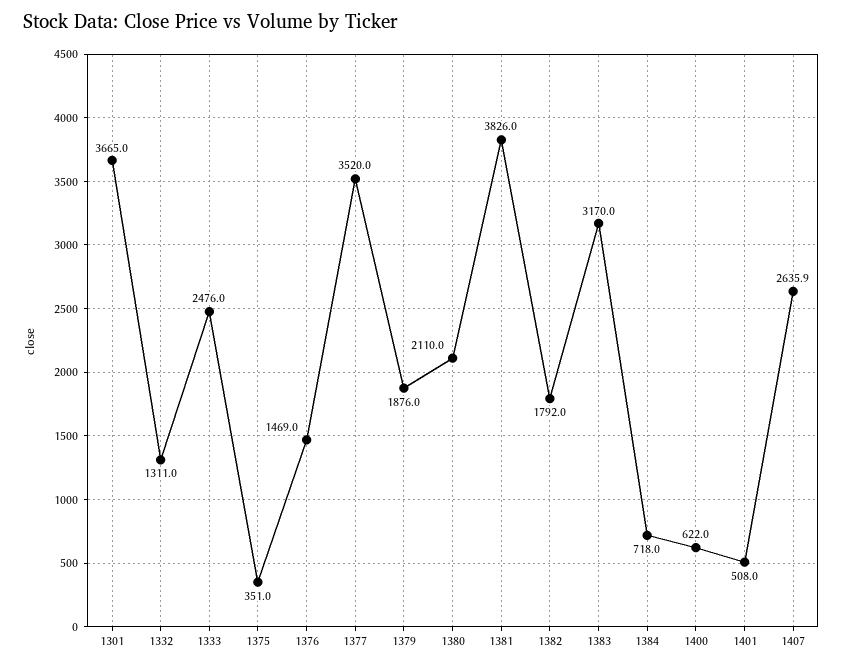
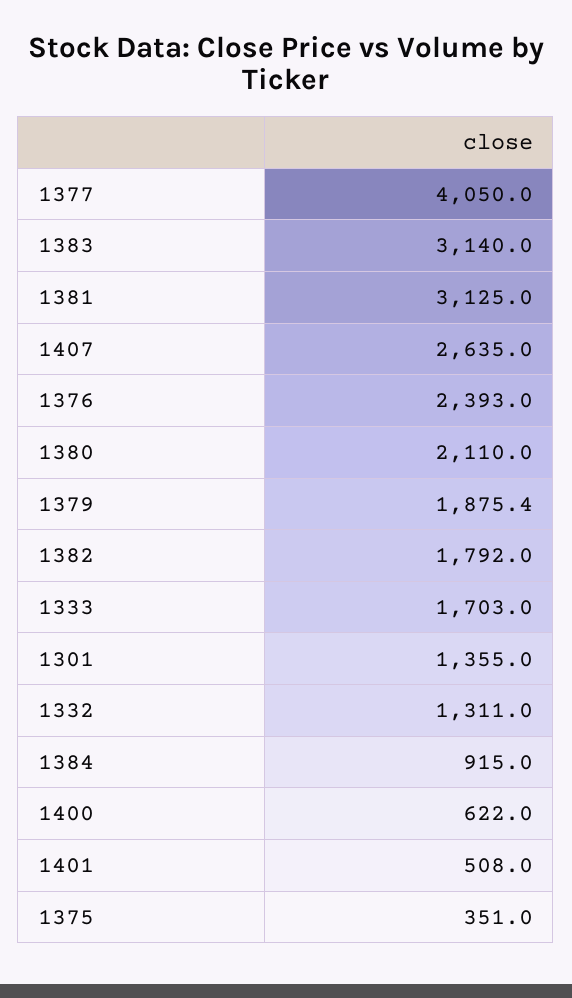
1301: 3665 -> 1355
1333: 2476 -> 1703
1376: 1469 -> 2393
1377: 3520 -> 4050
1379: 1876 -> 1875.4
1381: 3826 -> 3125
1383: 3170 -> 3140
1384: 718 -> 915
1407: 2635.9 -> 2635

